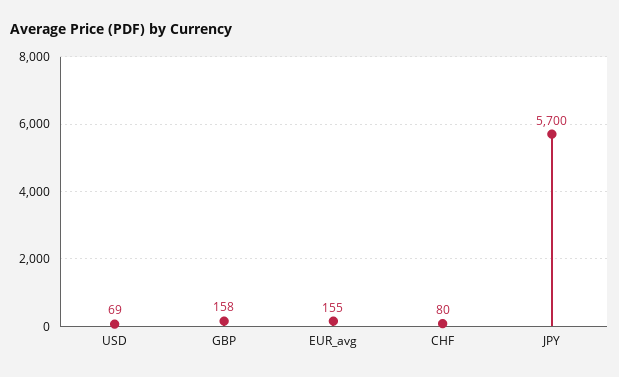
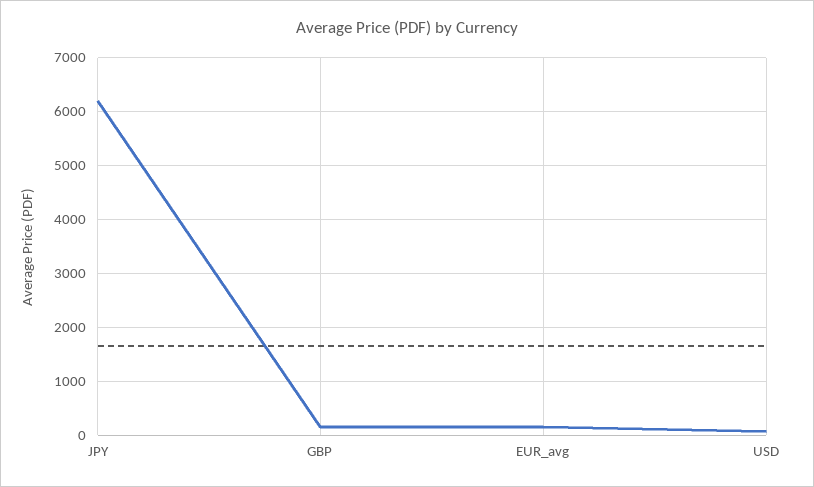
CHF: 80 -> none
JPY: 5700 -> 6200

